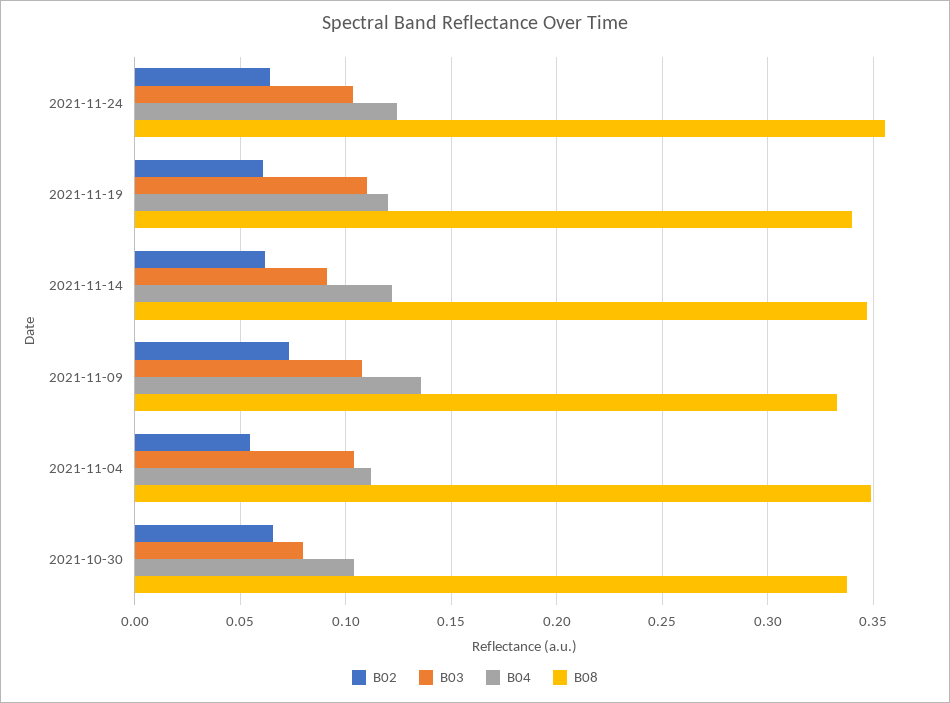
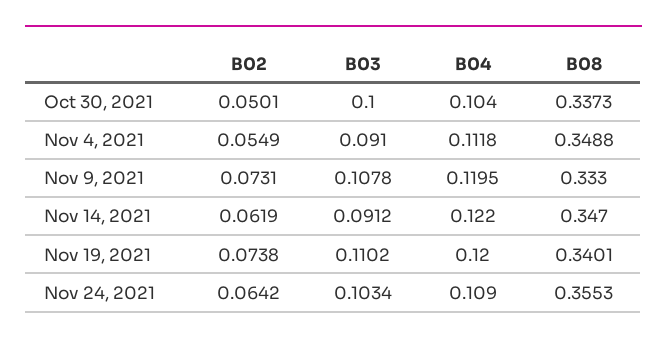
B04, 2021-11-24: 0.125 -> 0.109
B02, 2021-11-19: 0.06 -> 0.0738
B04, 2021-11-09: 0.135 -> 0.1195
B03, 2021-11-04: 0.105 -> 0.091
B02, 2021-10-30: 0.065 -> 0.0501
B03, 2021-10-30: 0.08 -> 0.1

